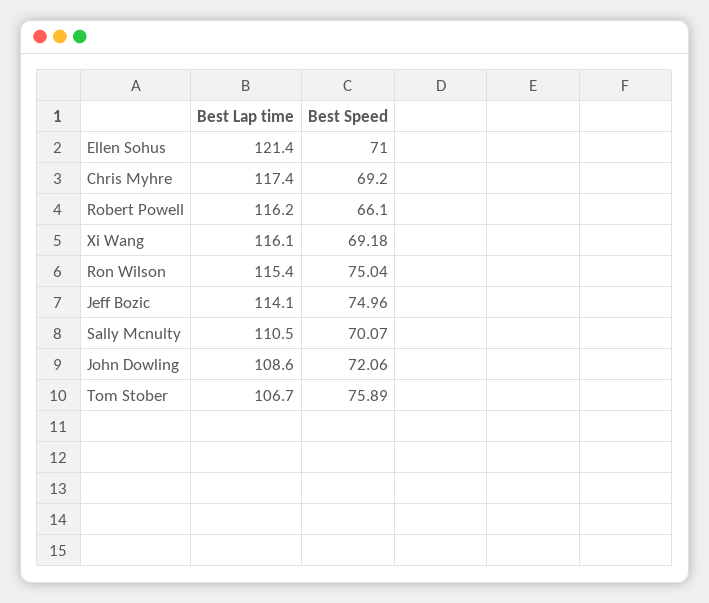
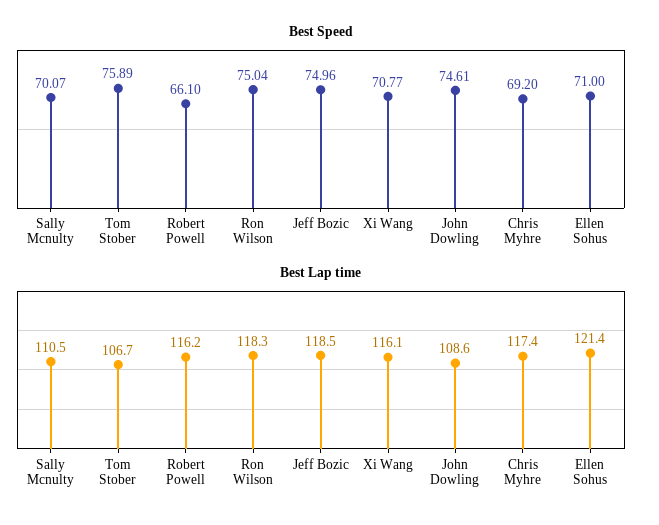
Best Speed, Xi Wang: 69.18 -> 70.77
Best Lap time, Ron Wilson: 115.4 -> 118.3
Best Lap time, Jeff Bozic: 114.1 -> 118.5
Best Speed, John Dowling: 72.06 -> 74.61

